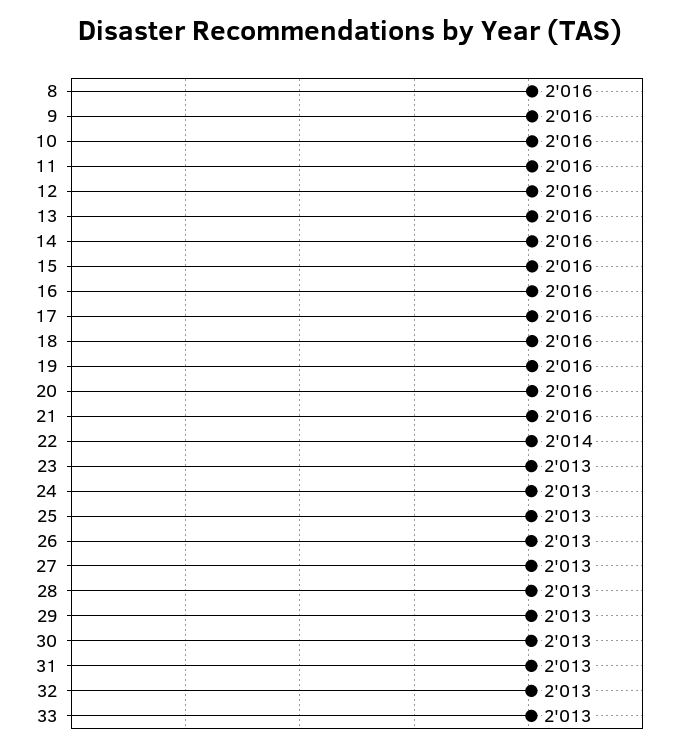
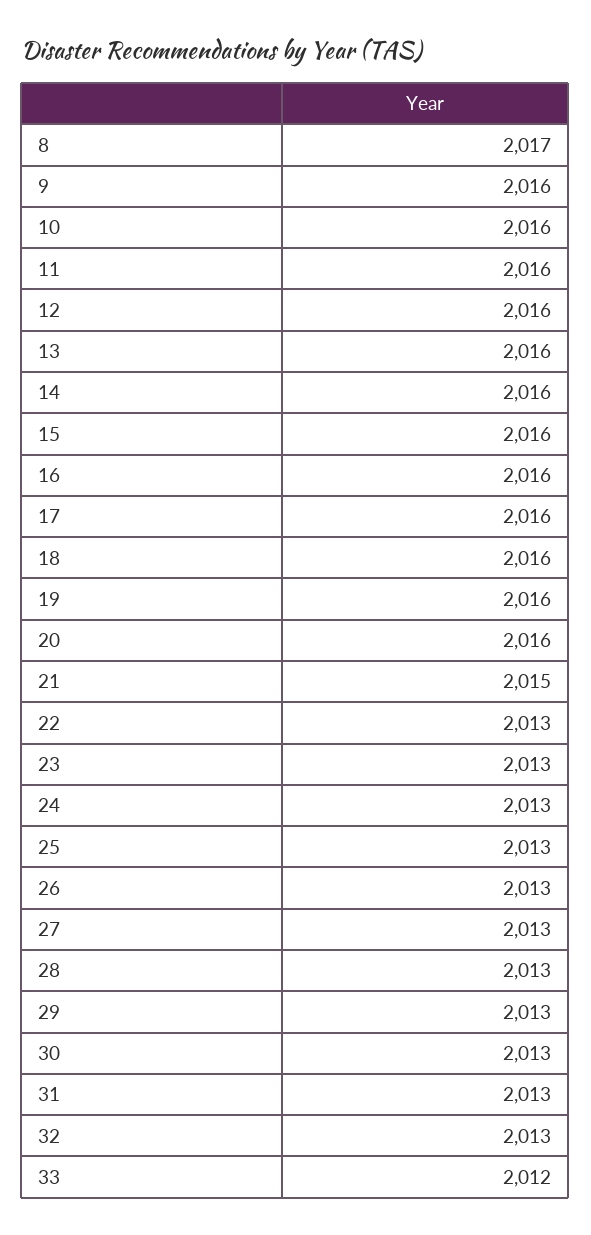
8: 2016 -> 2017
21: 2016 -> 2015
22: 2014 -> 2013
33: 2013 -> 2012

